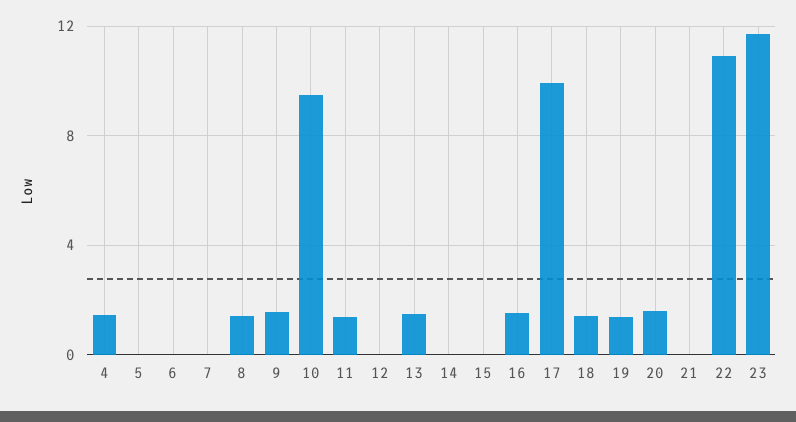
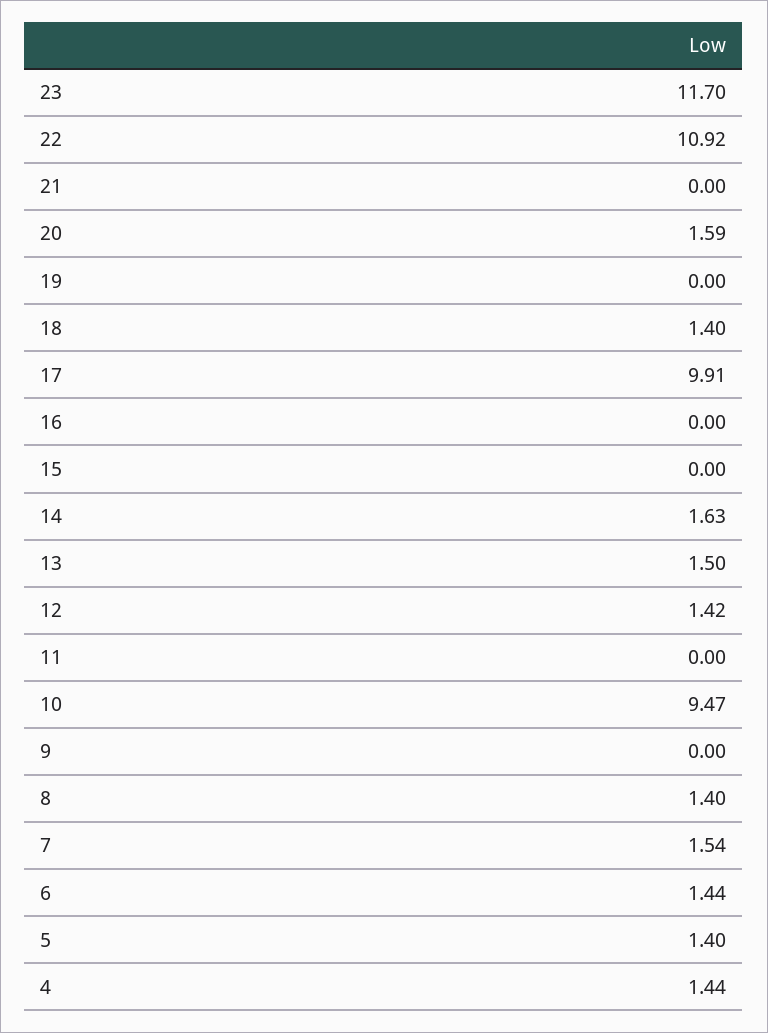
5: 0 -> 1.4
6: 0 -> 1.44
7: 0 -> 1.54
9: 1.5 -> 0
11: 1.5 -> 0
12: 0 -> 1.42
14: 0 -> 1.63
16: 1.5 -> 0
19: 1.5 -> 0

